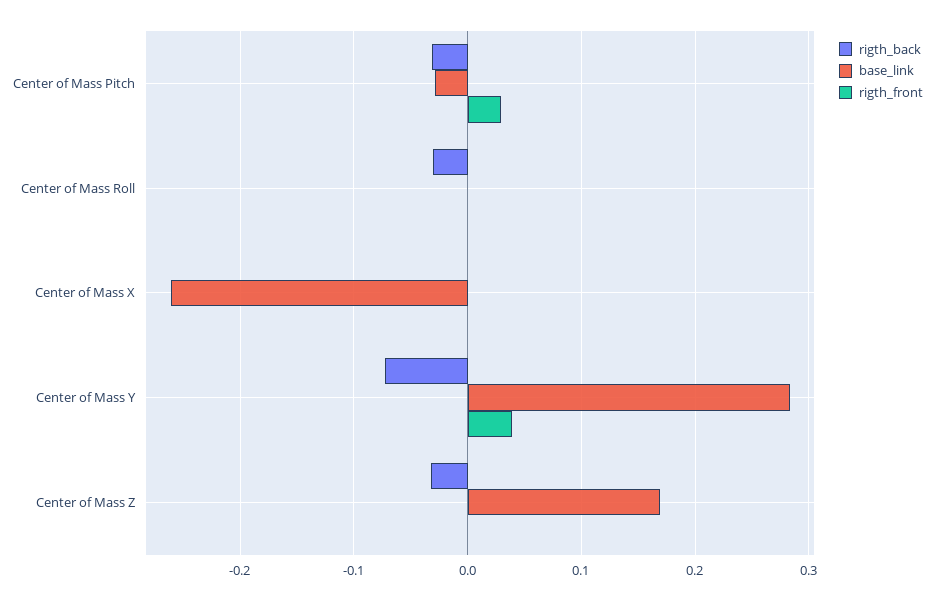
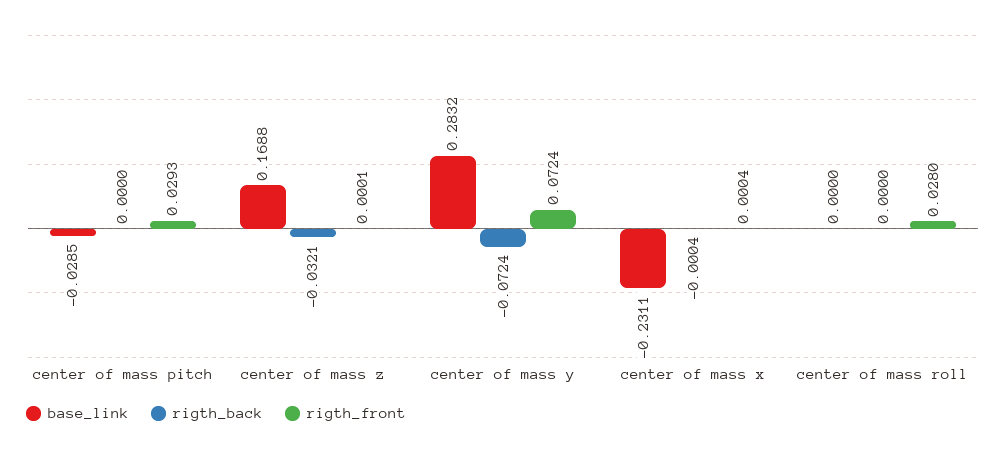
rigth_back, Center of Mass Pitch: -0.03 -> 0
rigth_back, Center of Mass Roll: -0.03 -> 0
rigth_front, Center of Mass Roll: 0 -> 0.028
base_link, Center of Mass X: -0.26 -> -0.2311
rigth_front, Center of Mass Y: 0.04 -> 0.0724

